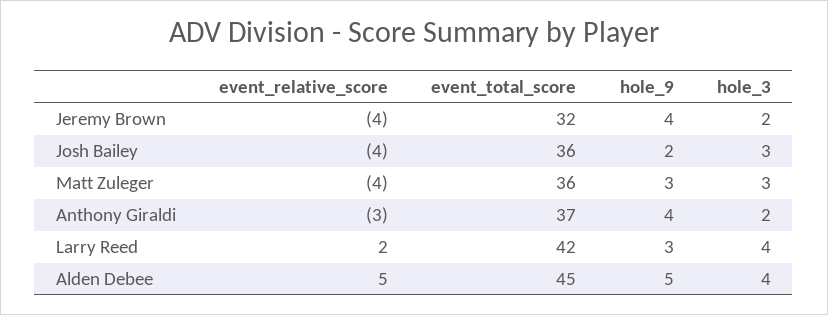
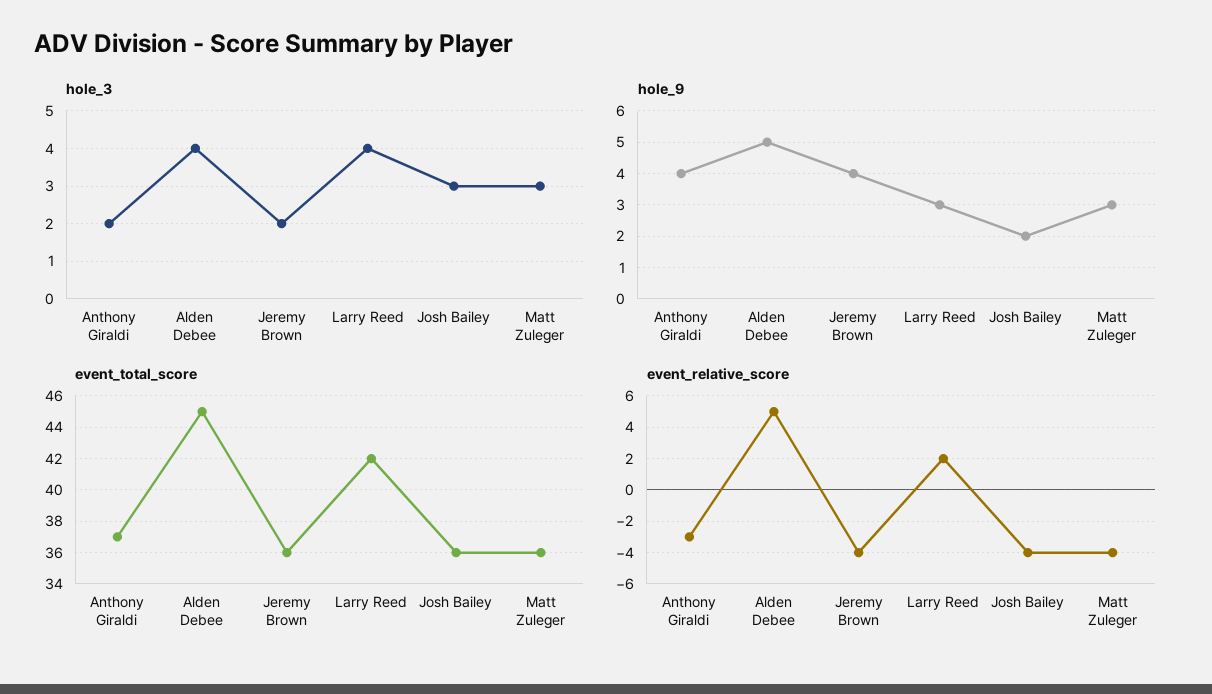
event_total_score, Jeremy Brown: 32 -> 36

